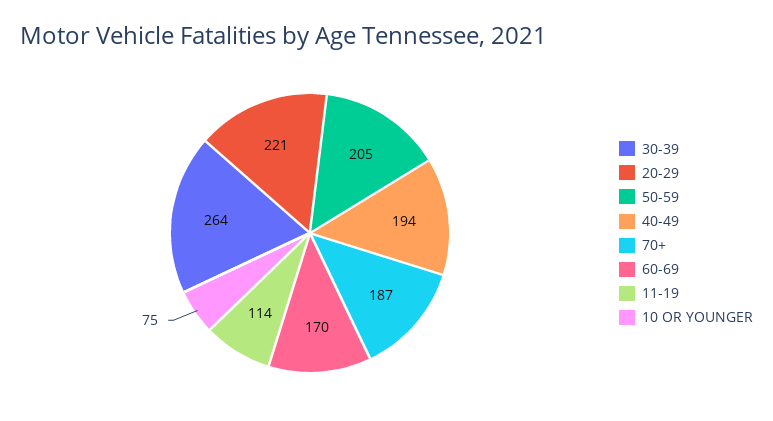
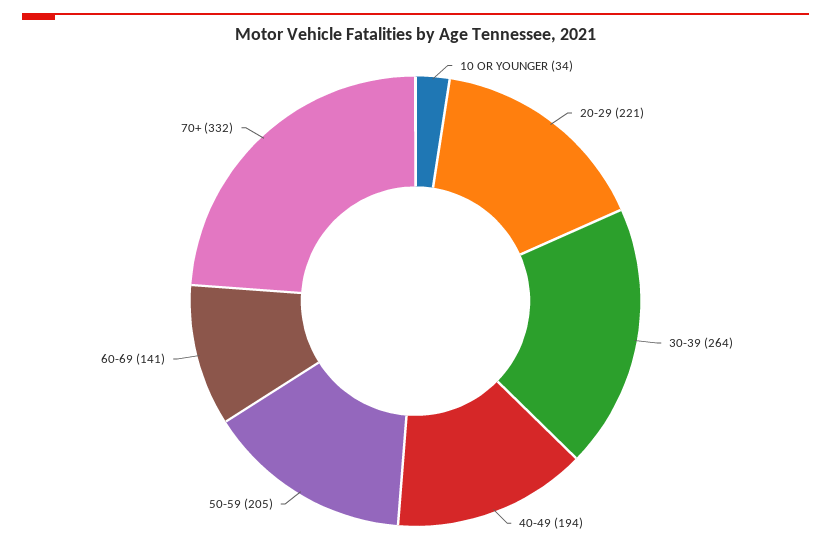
70+: 187 -> 332
60-69: 170 -> 141
11-19: 114 -> none
10 OR YOUNGER: 75 -> 34

